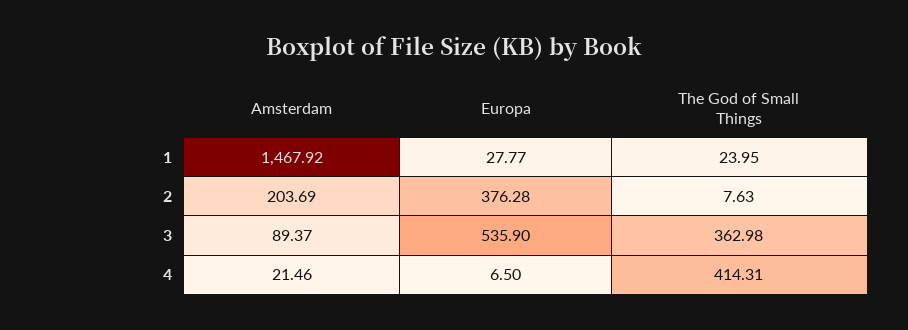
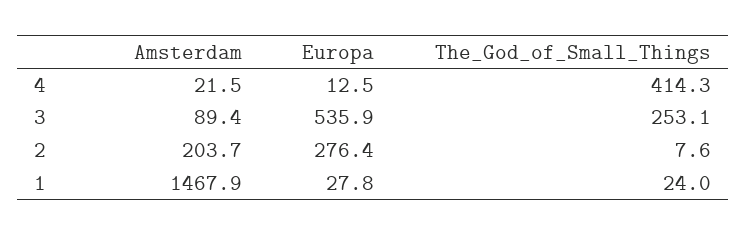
Europa, 2: 376.28 -> 276.4
The God of Small Things, 3: 362.98 -> 253.1
Europa, 4: 6.5 -> 12.5

